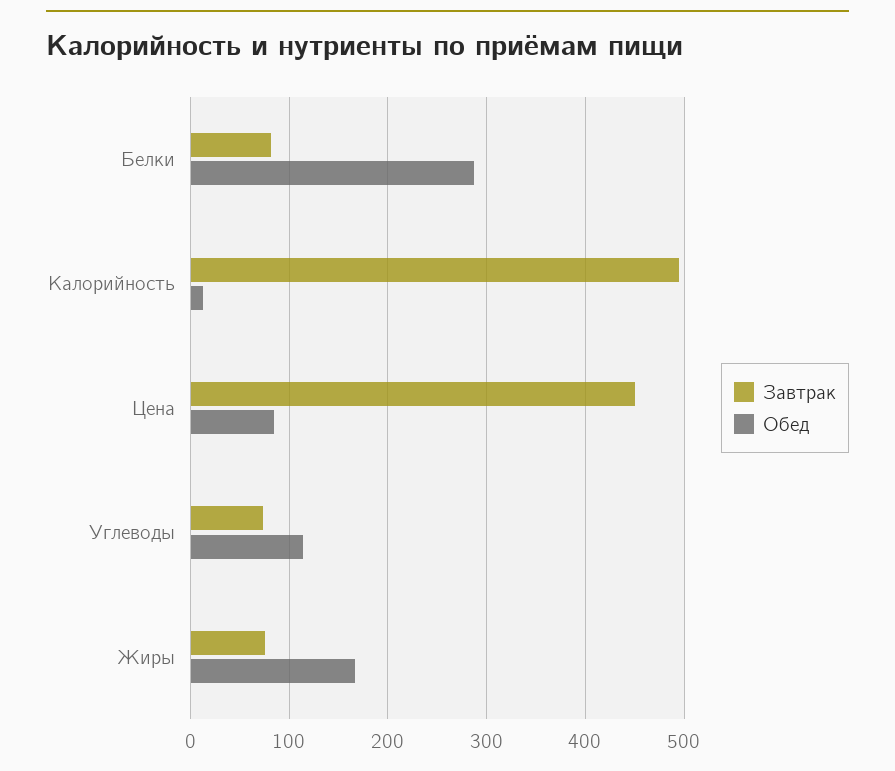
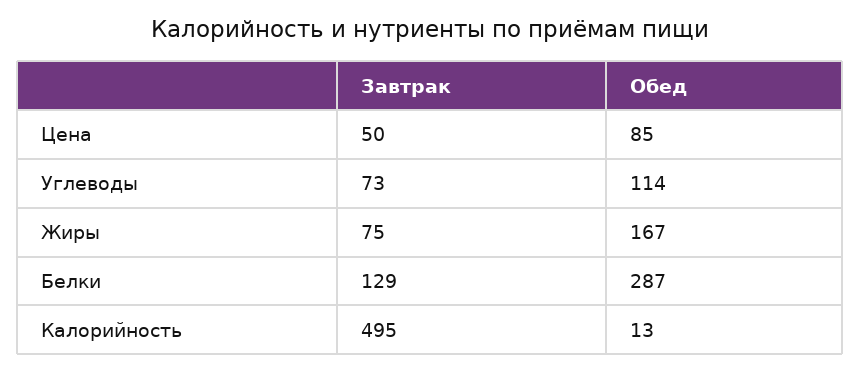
Завтрак, Белки: 80 -> 129
Завтрак, Цена: 450 -> 50

